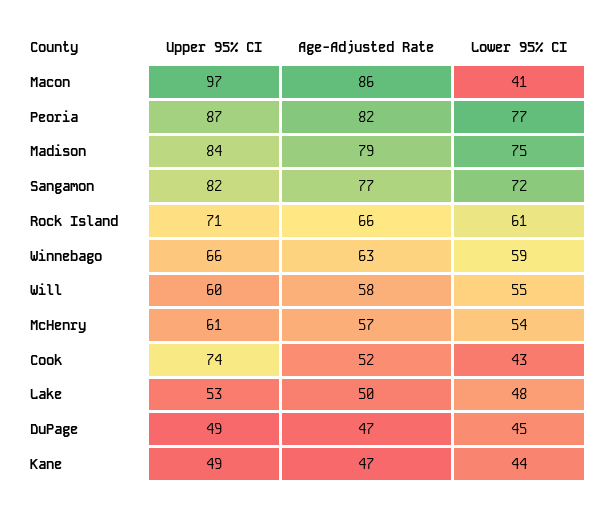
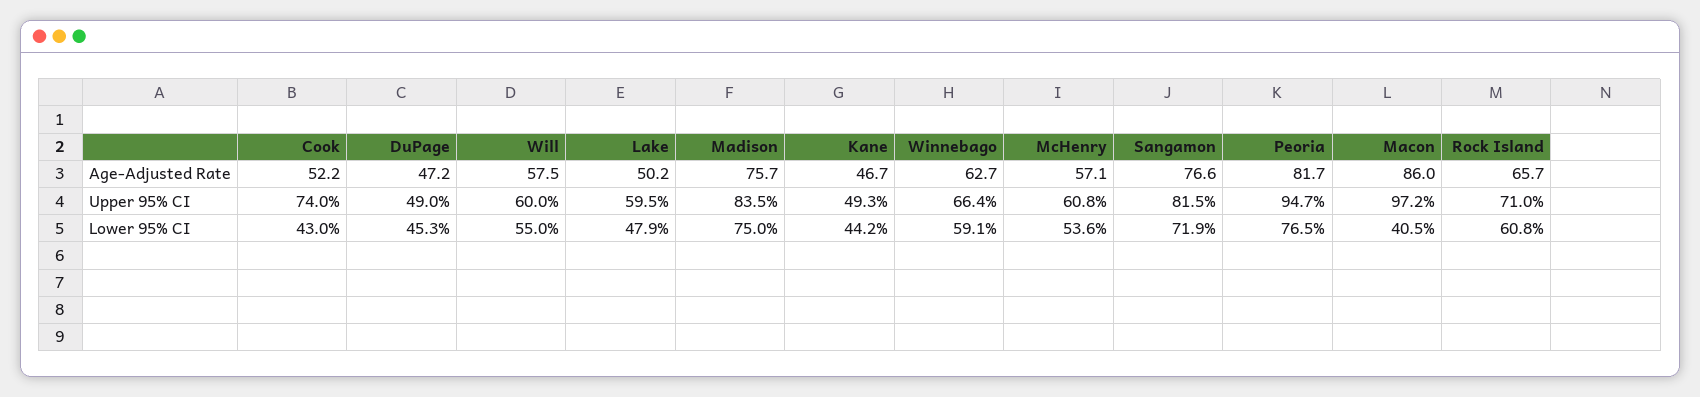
Upper 95% CI, Peoria: 87 -> 94.7
Age-Adjusted Rate, Madison: 79 -> 75.7
Upper 95% CI, Lake: 53 -> 59.5

